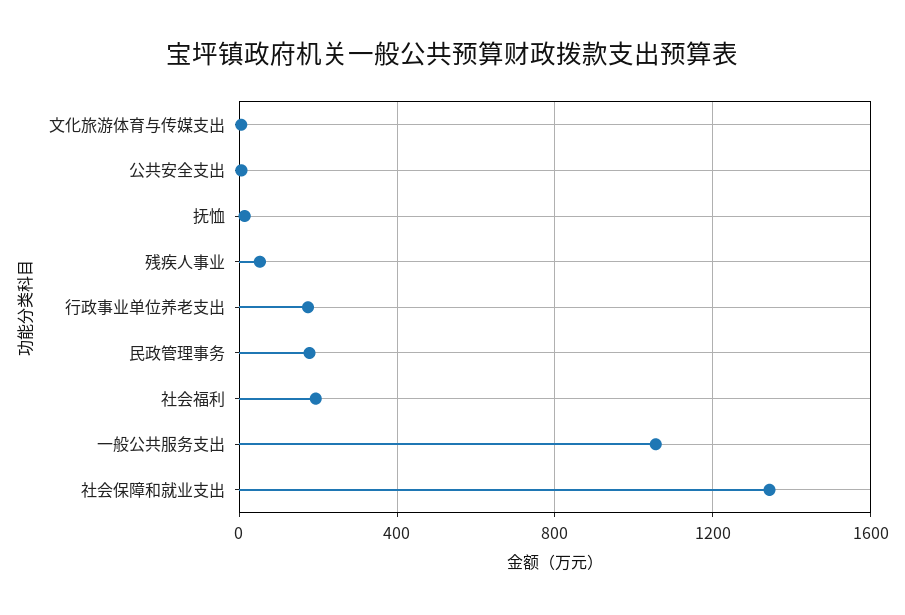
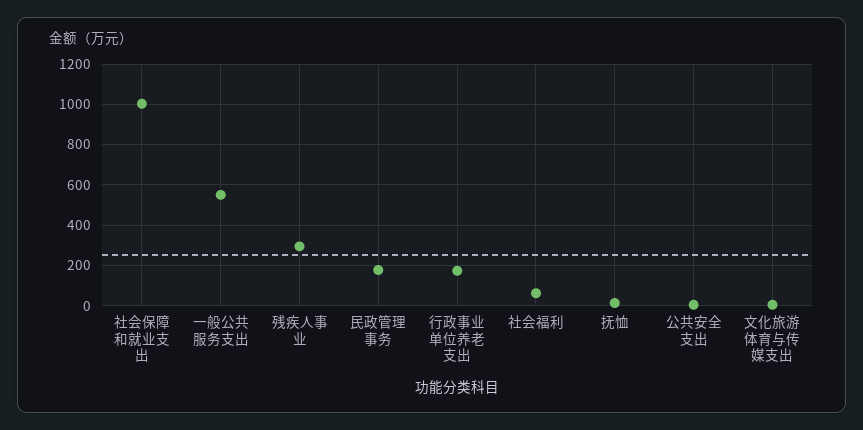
残疾人事业: 50 -> 300
社会福利: 200 -> 50
一般公共服务支出: 1050 -> 550
社会保障和就业支出: 1350 -> 1000

